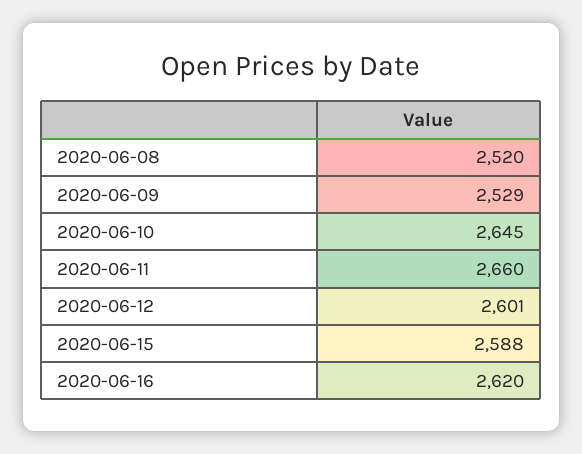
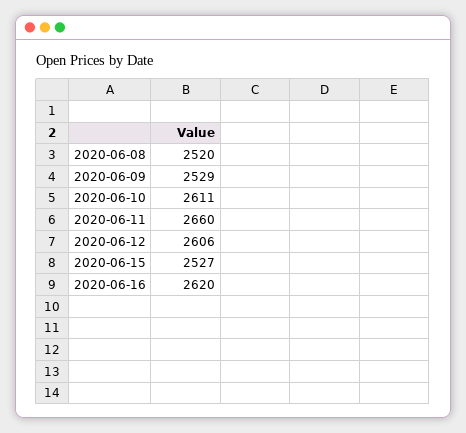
2020-06-10: 2645 -> 2611
2020-06-12: 2601 -> 2606
2020-06-15: 2588 -> 2527

